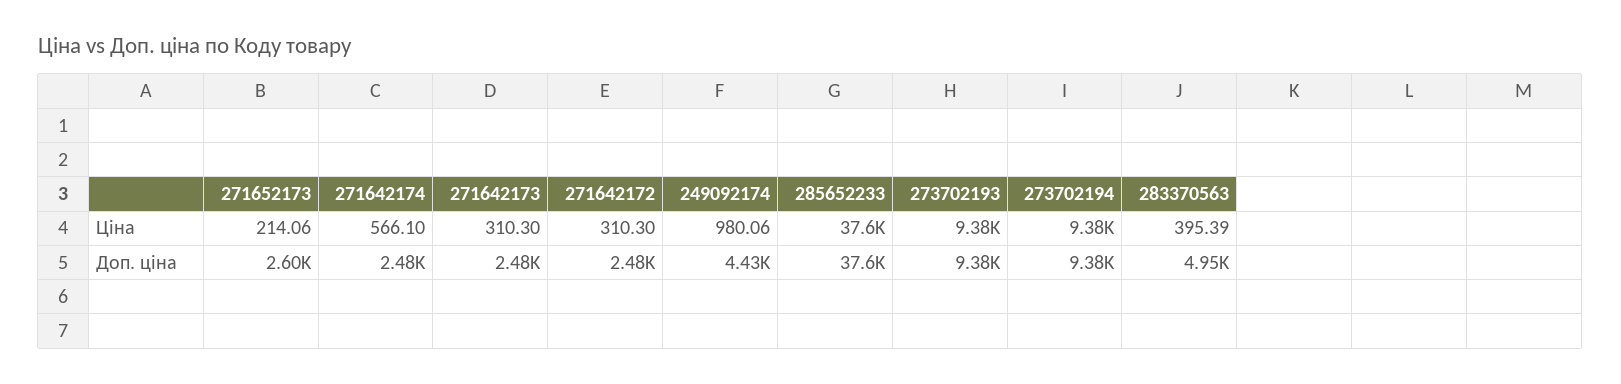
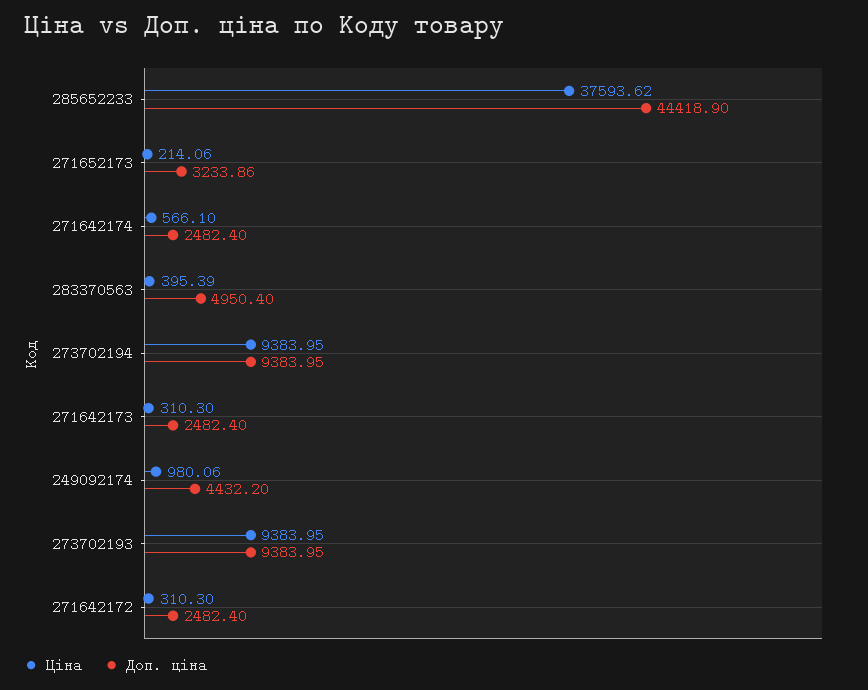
Доп. ціна, 271652173: 2600 -> 3233.86
Доп. ціна, 285652233: 37600 -> 44418.9

